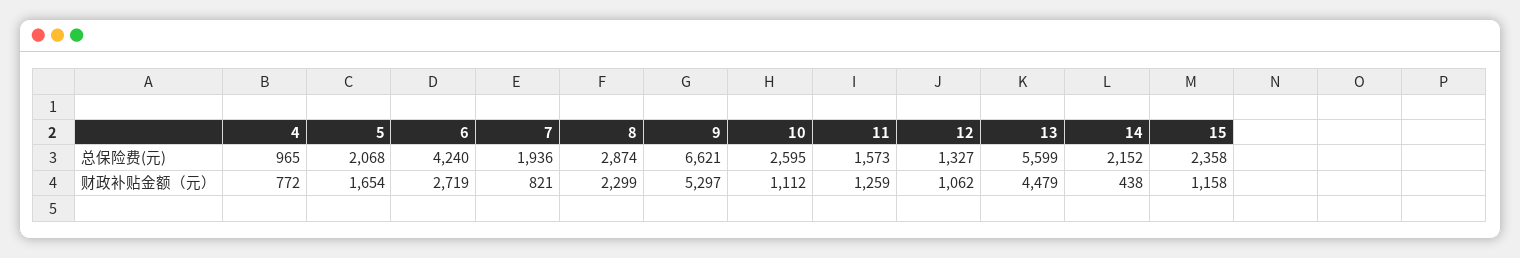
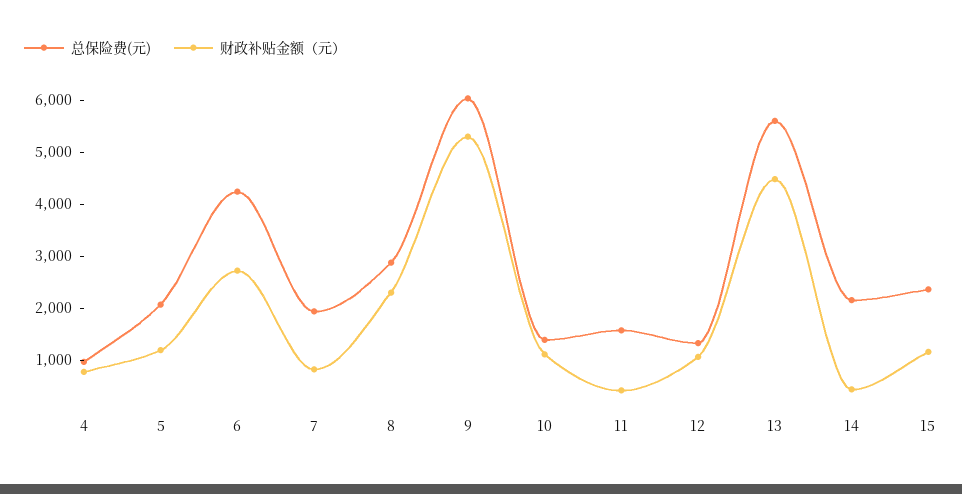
总保险费(元), 9: 6621 -> 6000
总保险费(元), 10: 2595 -> 1400
财政补贴金额（元）, 5: 1654 -> 1200
财政补贴金额（元）, 11: 1259 -> 400

